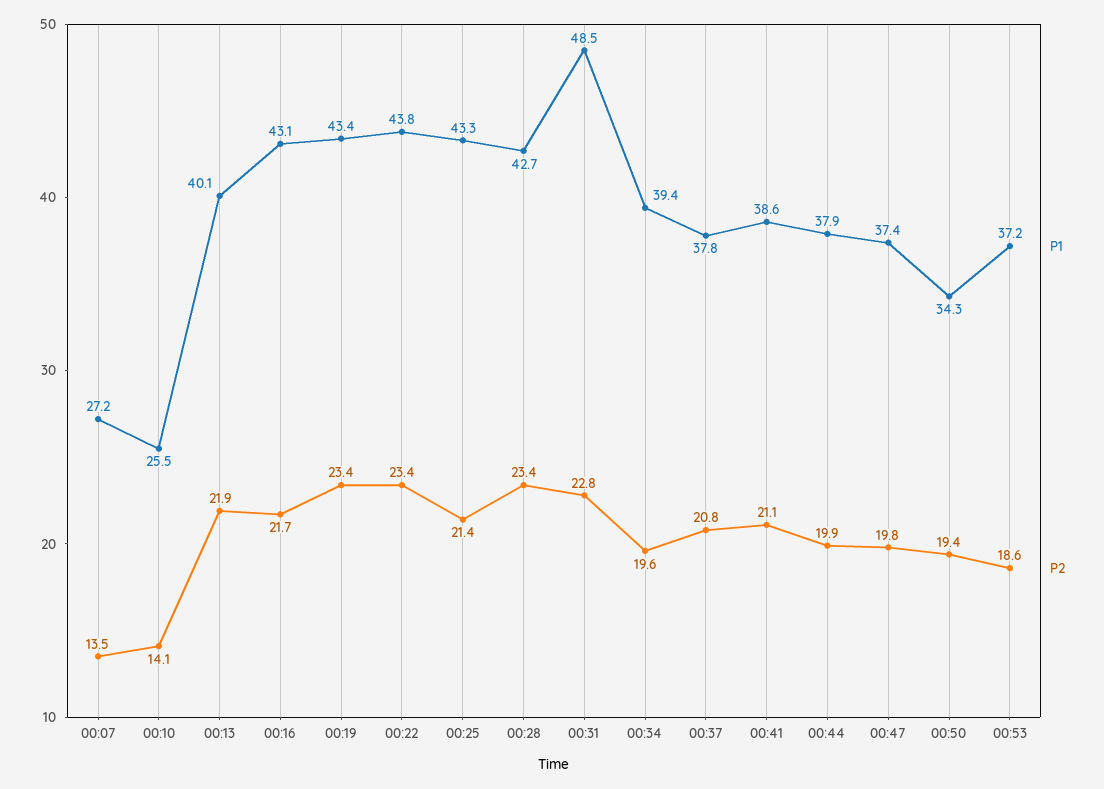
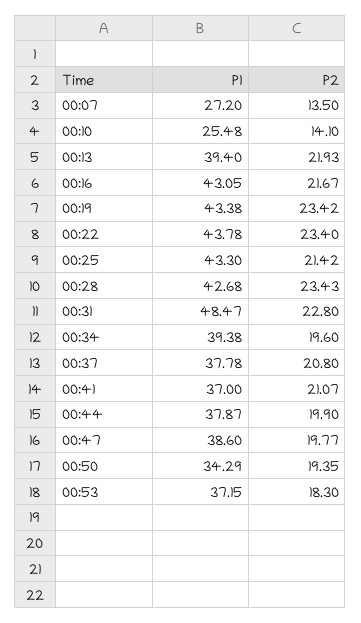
P1, 00:13: 40.1 -> 39.4
P1, 00:41: 38.6 -> 37
P1, 00:47: 37.4 -> 38.6
P2, 00:53: 18.6 -> 18.3

